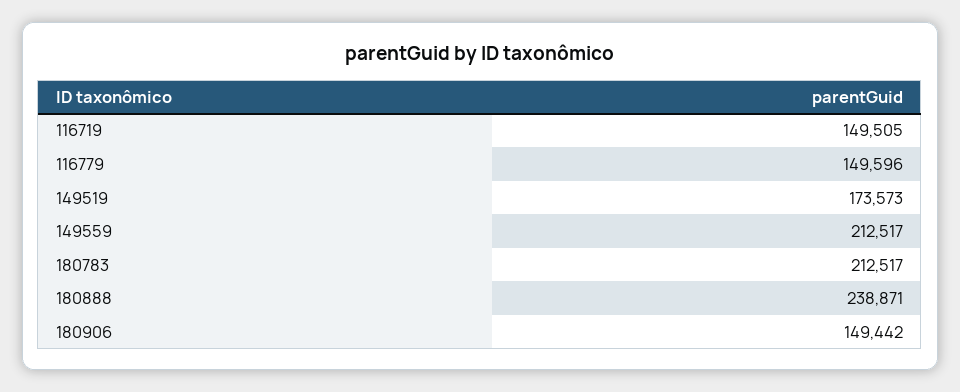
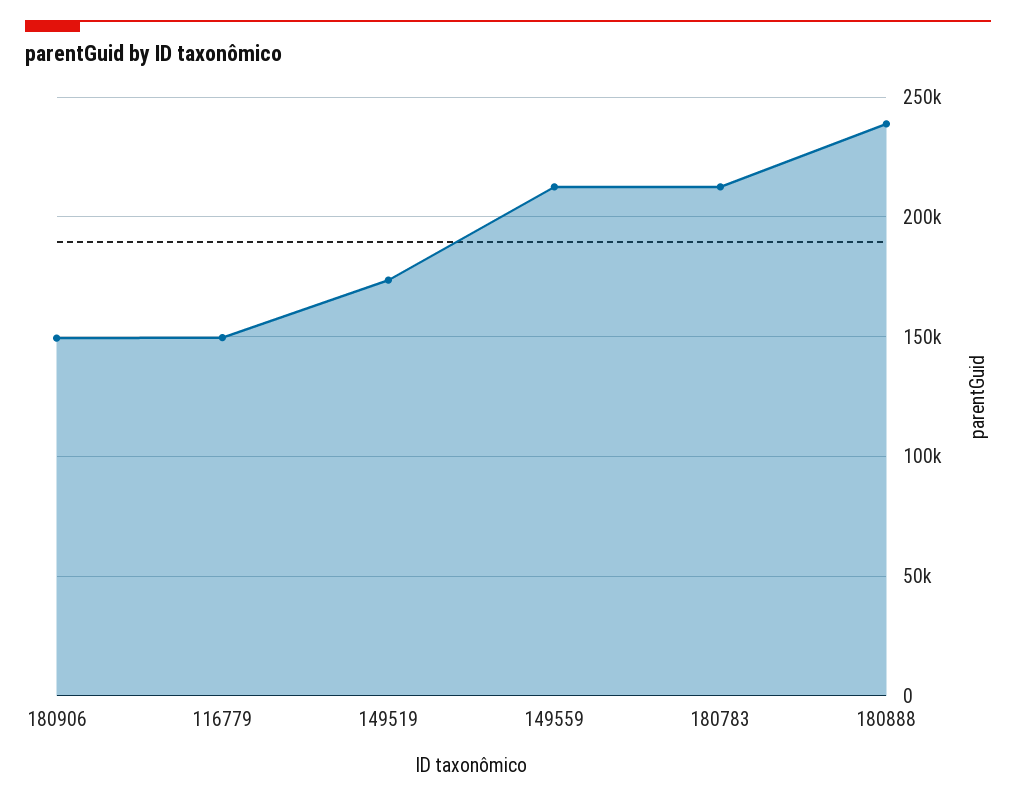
116719: 149505 -> none

